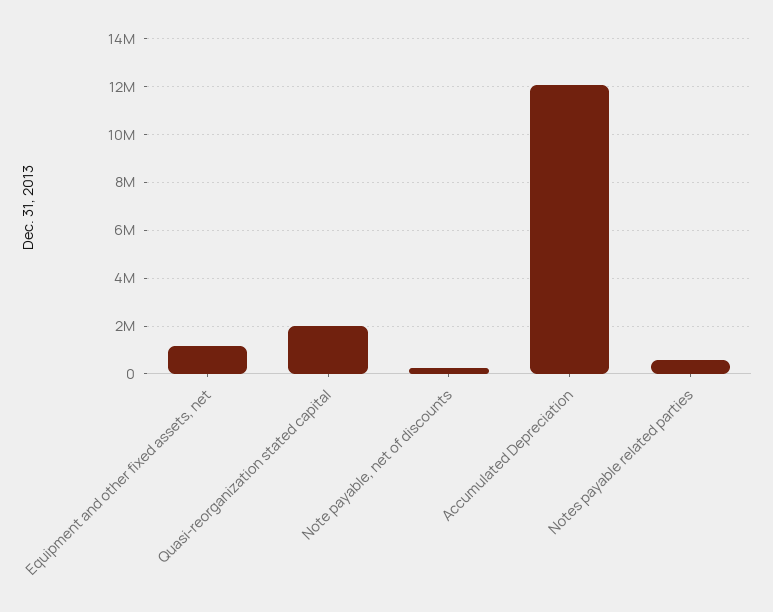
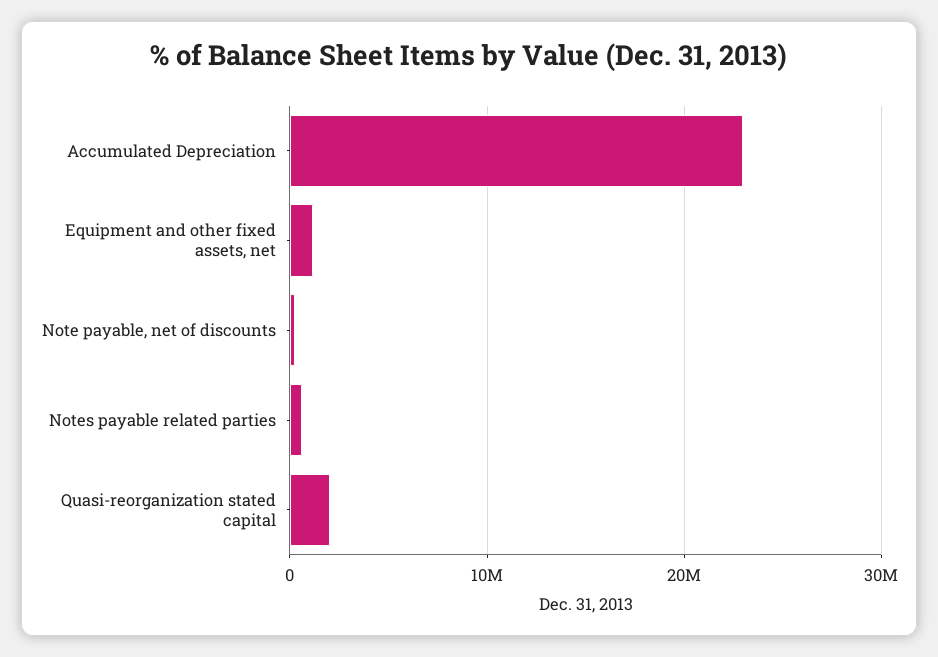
Accumulated Depreciation: 12000000 -> 23000000

